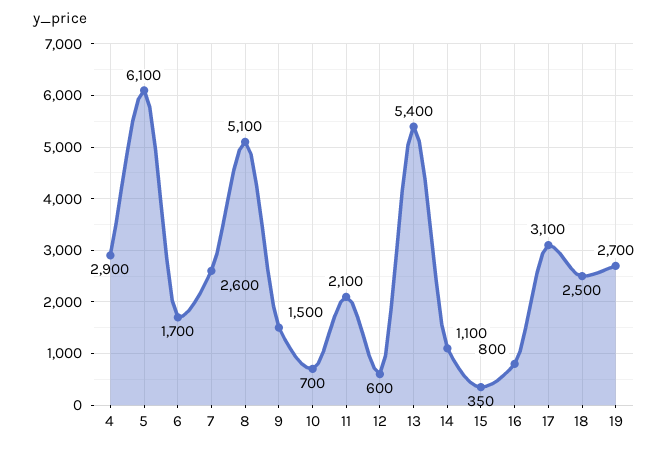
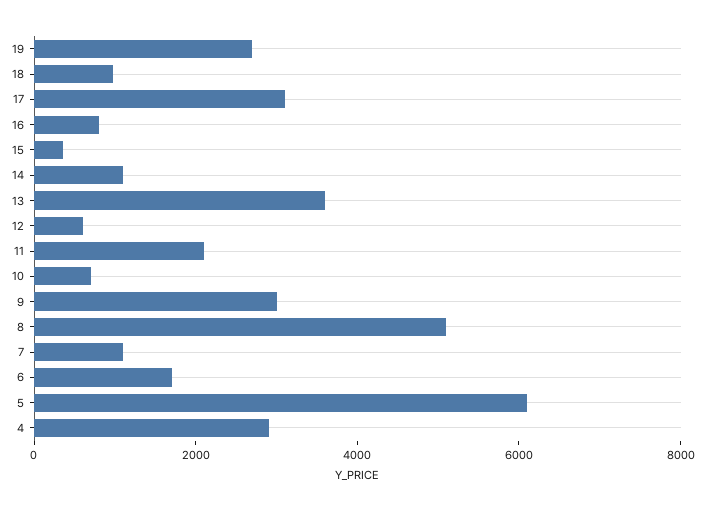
7: 2600 -> 1000
9: 1500 -> 3000
13: 5400 -> 3500
18: 2500 -> 1000

